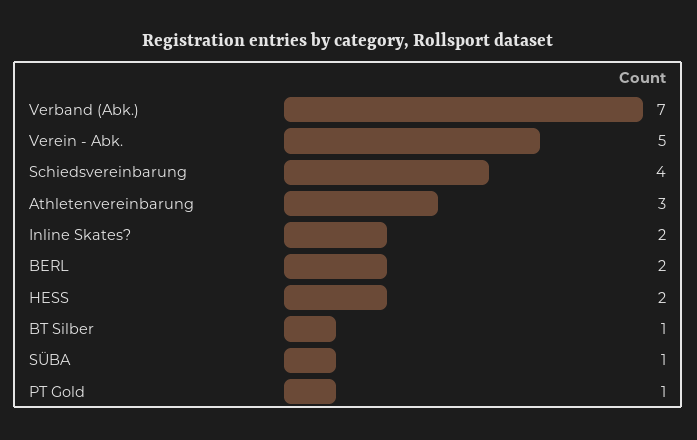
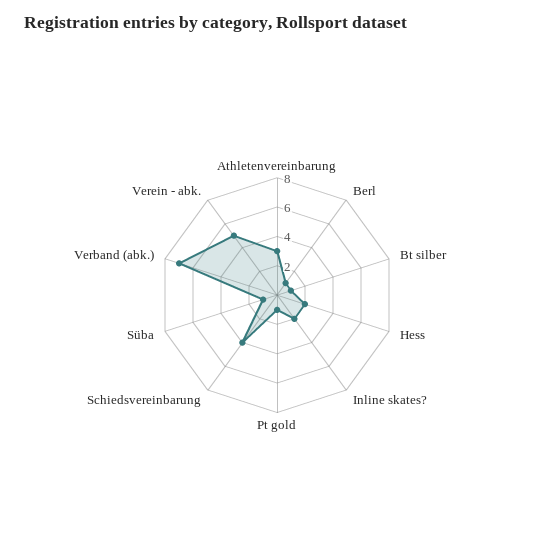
BERL: 2 -> 1

